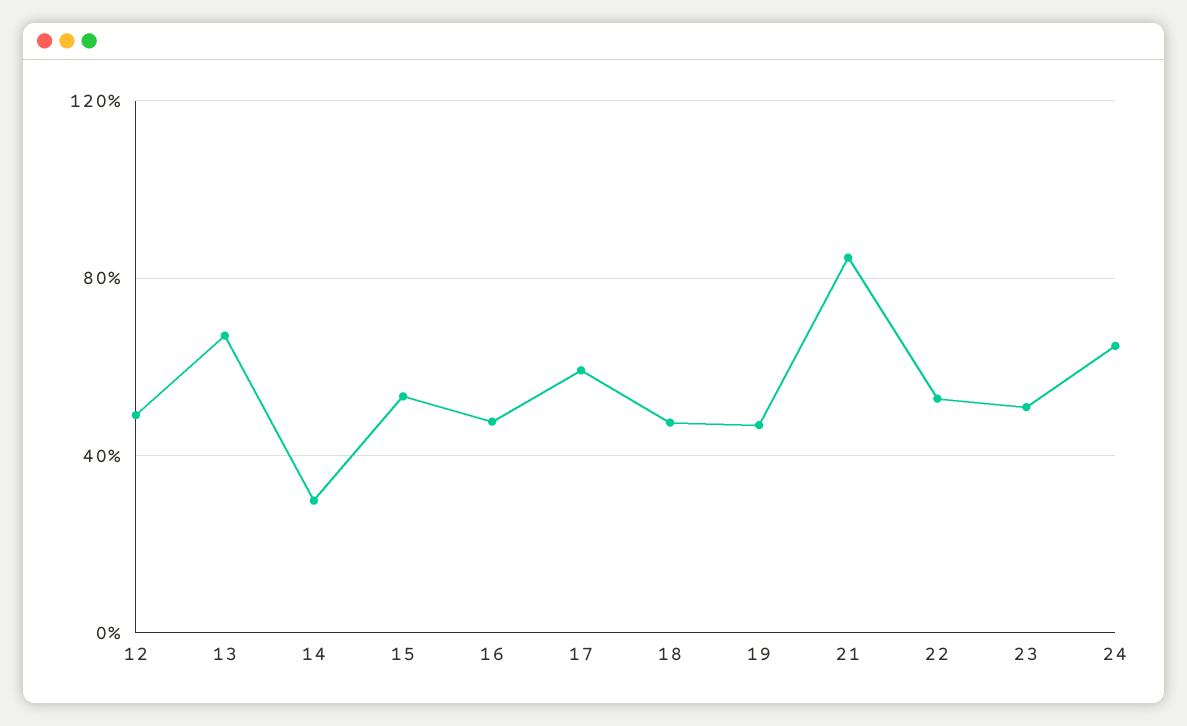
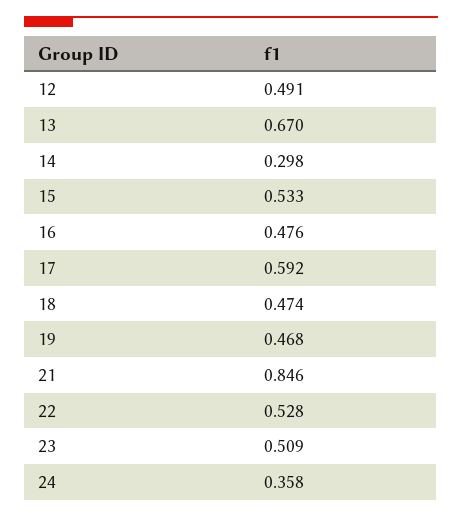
24: 0.65 -> 0.358

